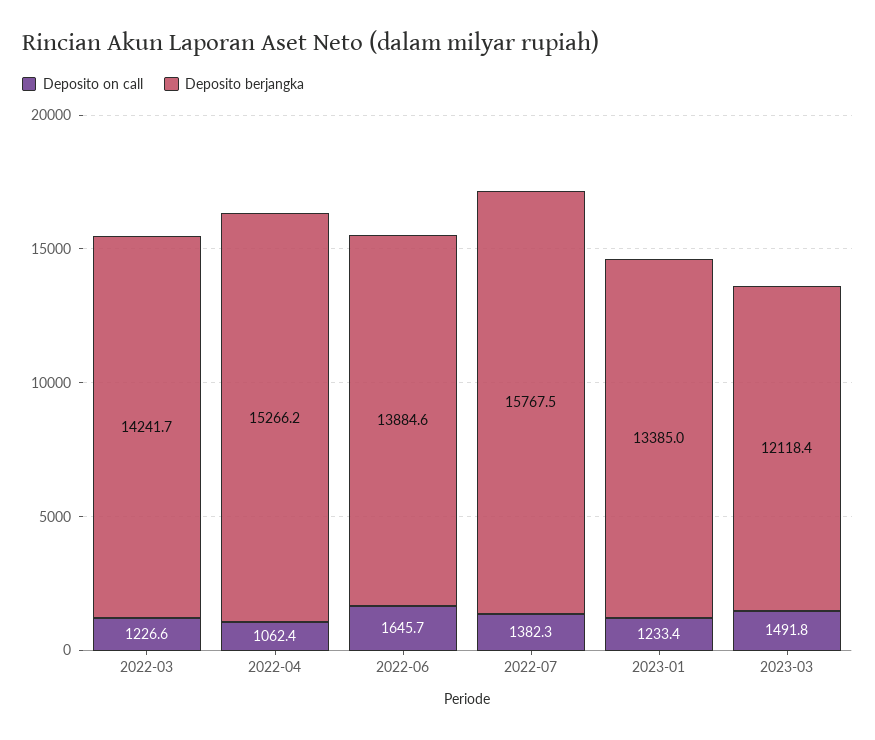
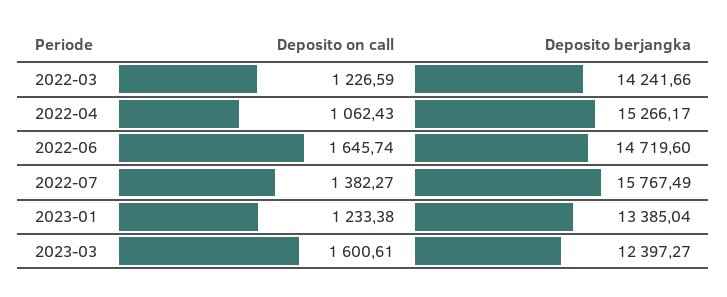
Deposito berjangka, 2022-06: 13884.6 -> 14719.6
Deposito on call, 2023-03: 1491.8 -> 1600.61
Deposito berjangka, 2023-03: 12118.4 -> 12397.27

